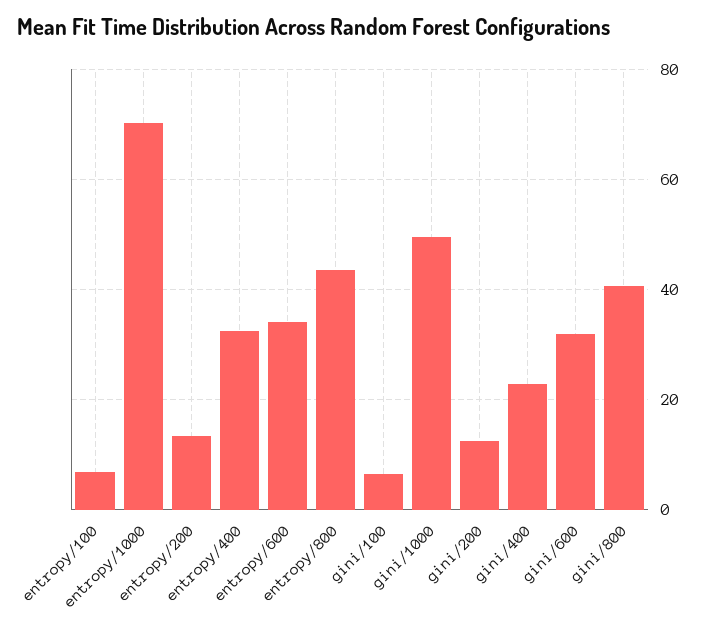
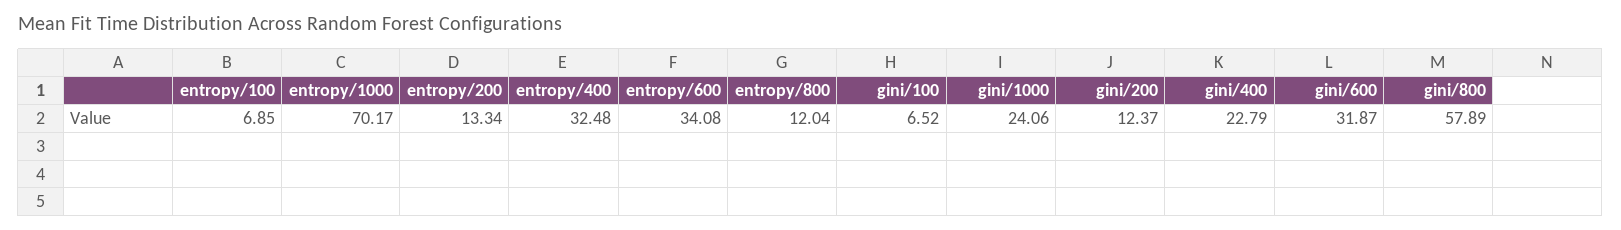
entropy/800: 44 -> 12.04
gini/1000: 50 -> 24.06
gini/800: 40 -> 57.89

